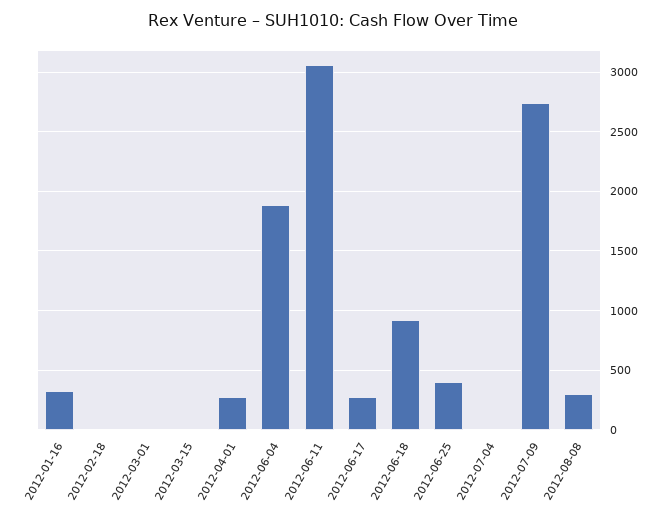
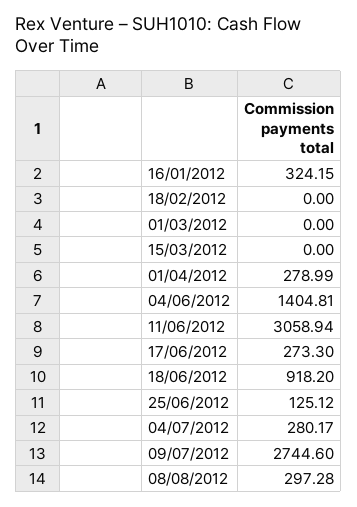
2012-06-04: 1900 -> 1404.81
2012-06-25: 400 -> 125.12
2012-07-04: 0 -> 280.17

